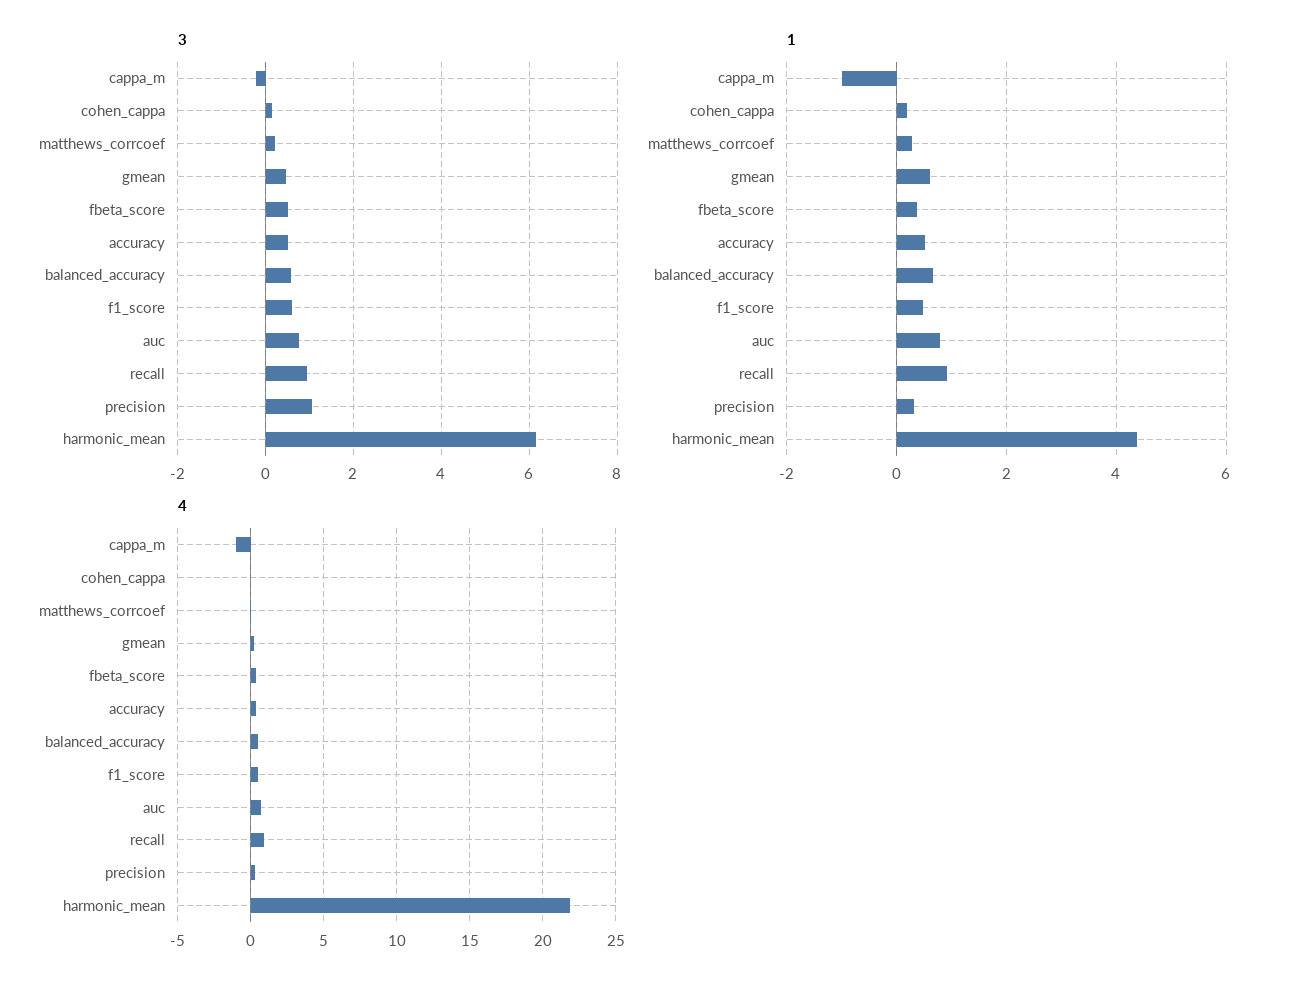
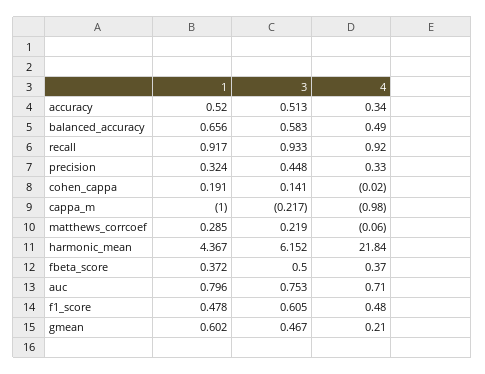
3, precision: 1 -> 0.448

